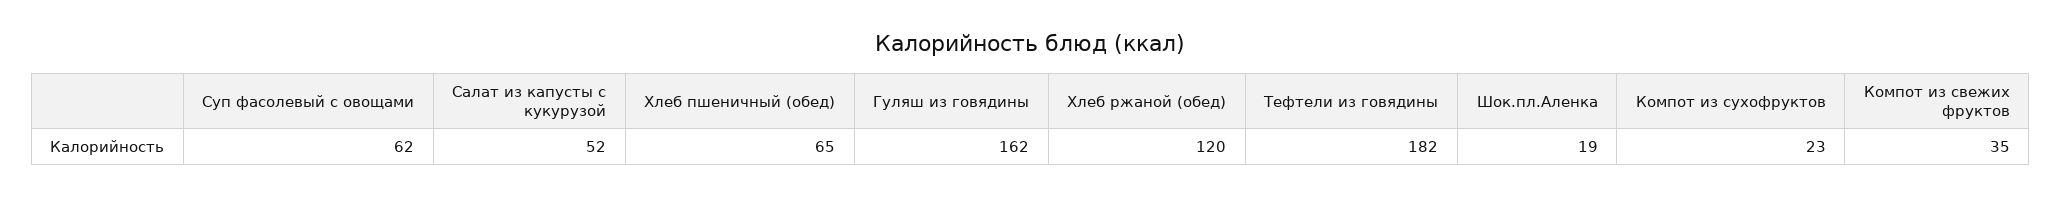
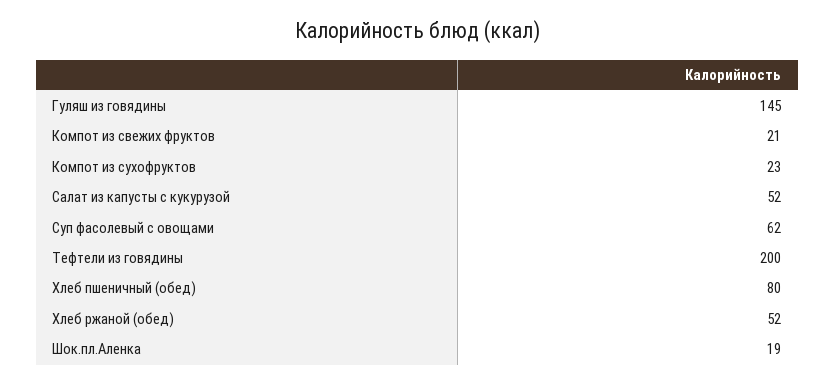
Хлеб пшеничный (обед): 65 -> 80
Гуляш из говядины: 162 -> 145
Хлеб ржаной (обед): 120 -> 52
Тефтели из говядины: 182 -> 200
Компот из свежих фруктов: 35 -> 21

